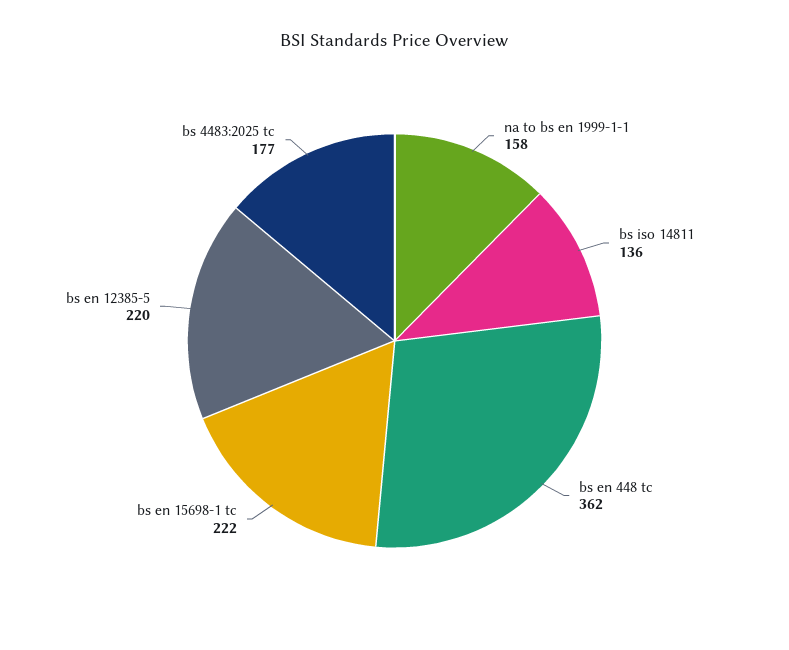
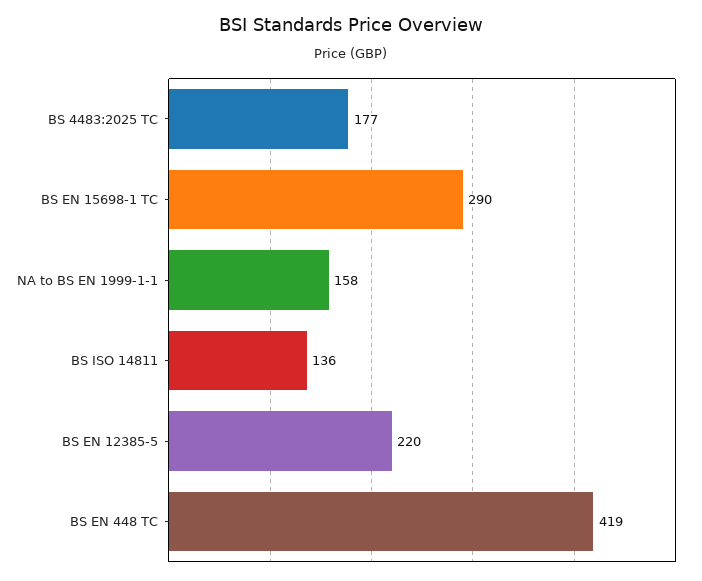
bs en 448 tc: 362 -> 419
bs en 15698-1 tc: 222 -> 290

